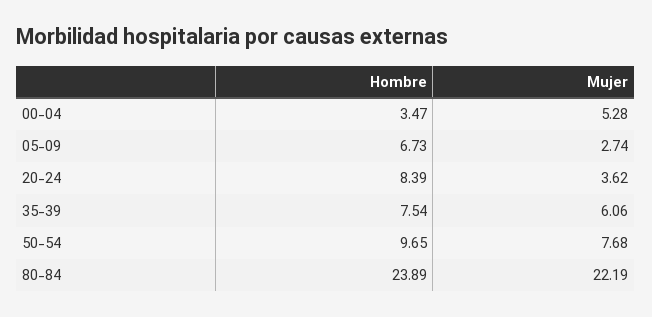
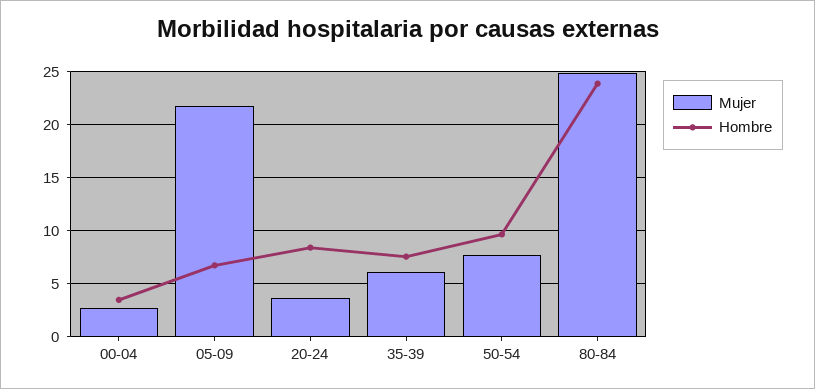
Mujer, 00-04: 5.28 -> 3
Mujer, 05-09: 2.74 -> 22
Mujer, 80-84: 22.19 -> 25

